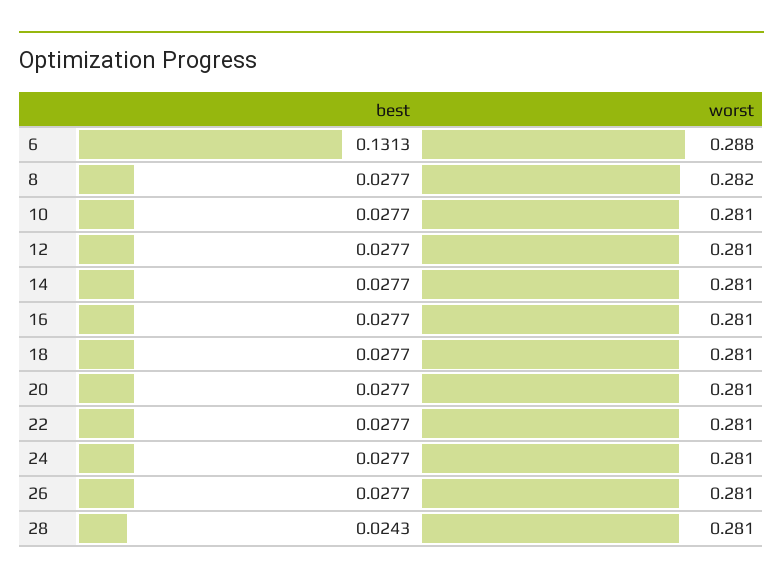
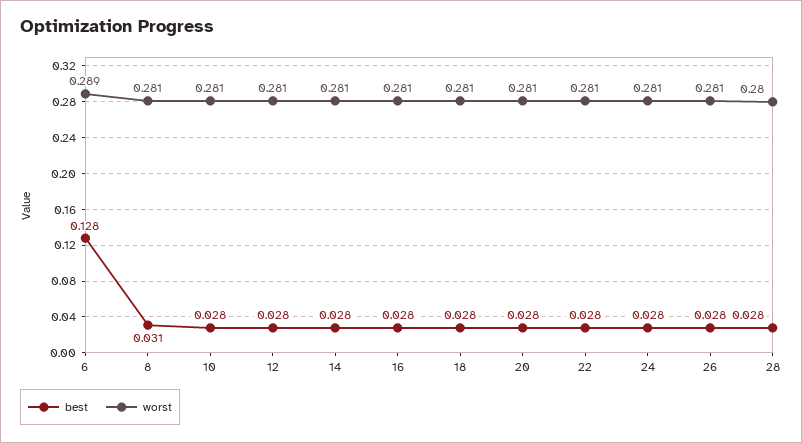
best, 6: 0.1313 -> 0.128
worst, 6: 0.288 -> 0.289
best, 8: 0.0277 -> 0.031
worst, 8: 0.282 -> 0.281
best, 28: 0.0243 -> 0.028
worst, 28: 0.281 -> 0.28

